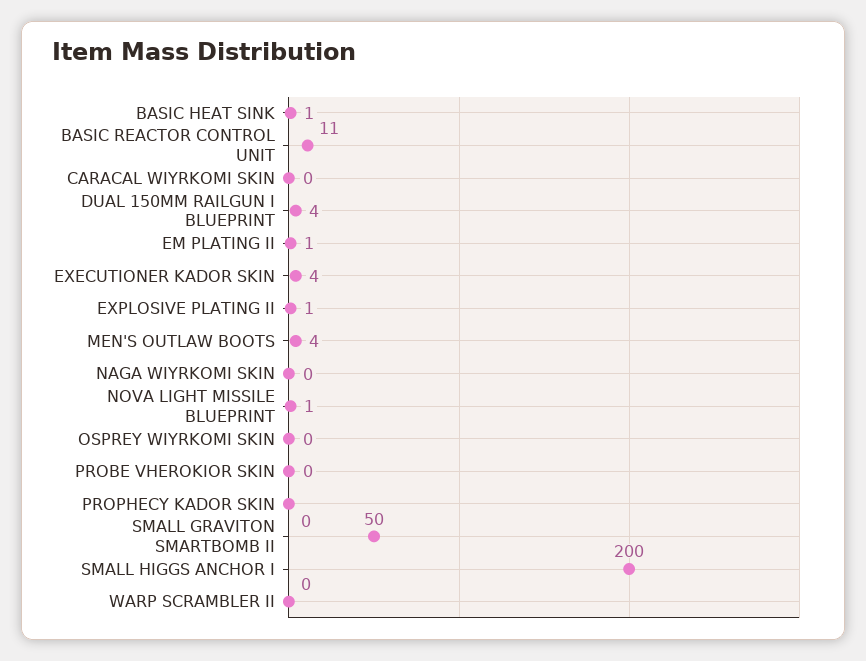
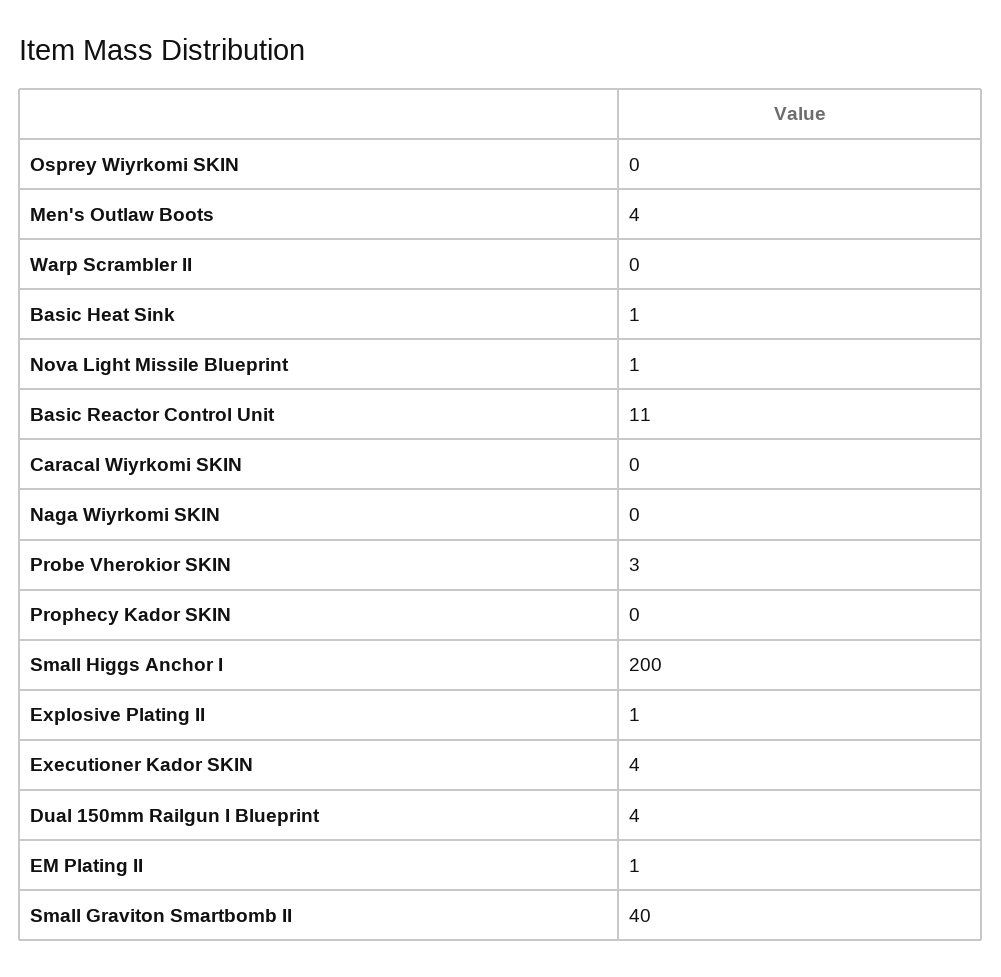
PROBE VHEROKIOR SKIN: 0 -> 3
SMALL GRAVITON SMARTBOMB II: 50 -> 40

